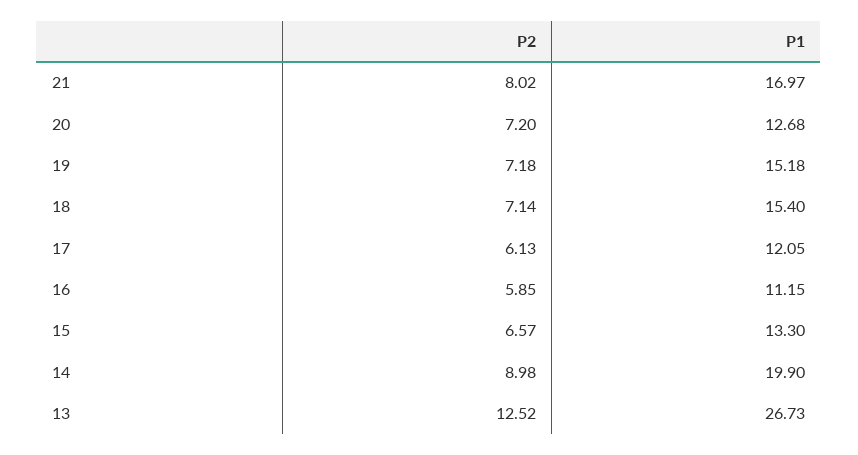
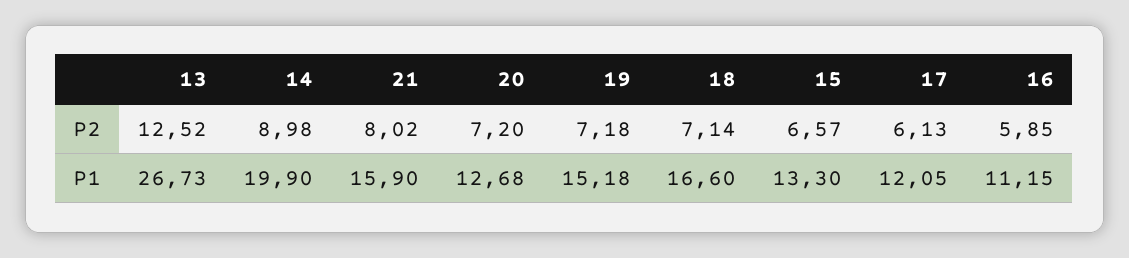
P1, 21: 16.97 -> 15.9
P1, 18: 15.4 -> 16.6

